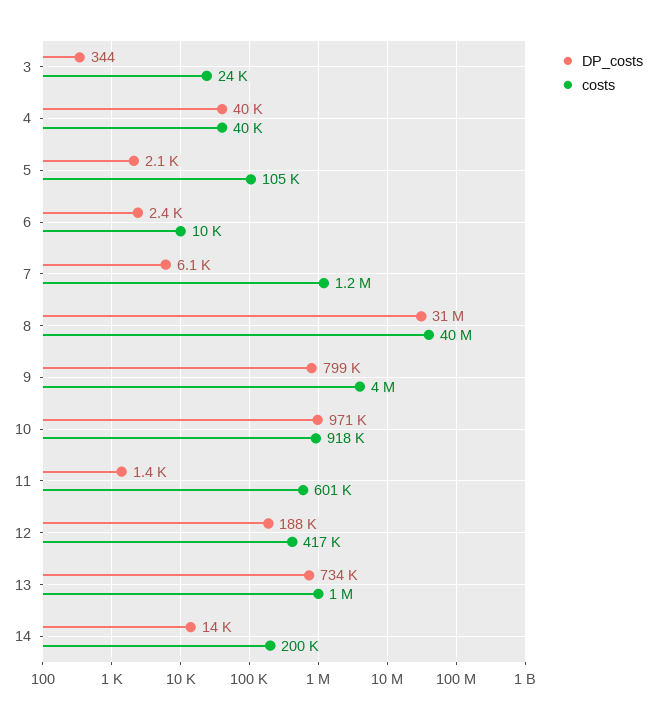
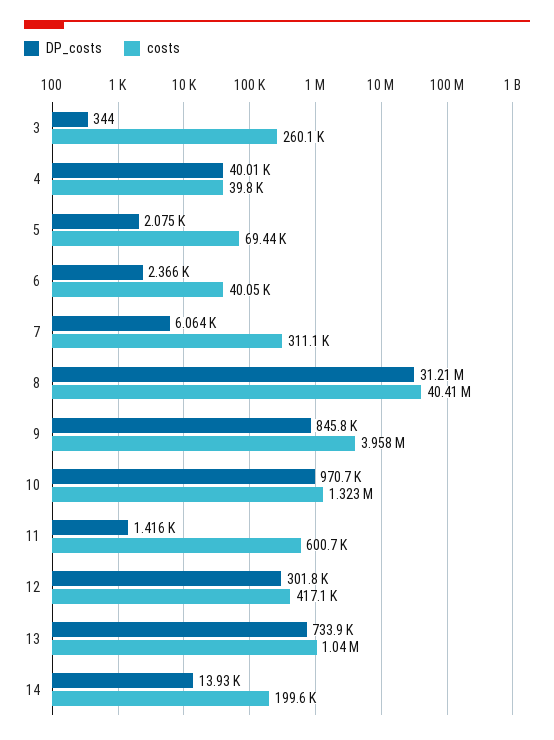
costs, 3: 24000 -> 260100
costs, 5: 105000 -> 69440
costs, 6: 10000 -> 40050
costs, 7: 1200000 -> 311100
DP_costs, 9: 799000 -> 845800
costs, 10: 918000 -> 1323000
DP_costs, 12: 188000 -> 301800

